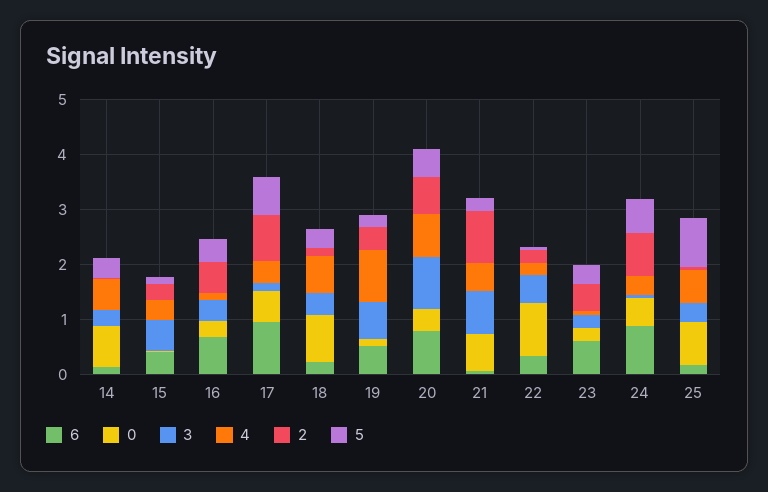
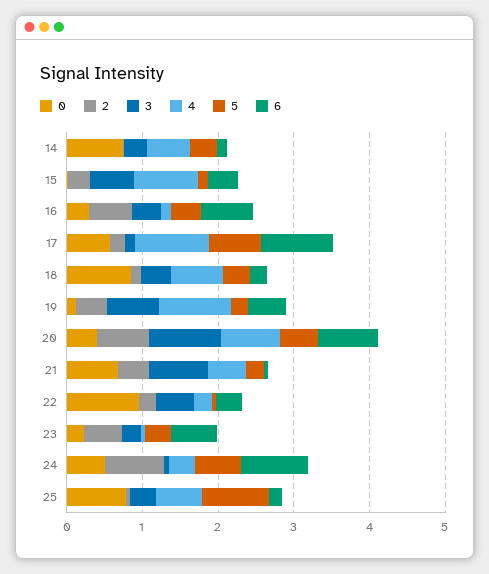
4, 15: 0.4 -> 0.8
4, 17: 0.4 -> 1
2, 17: 0.8 -> 0.2
2, 21: 1 -> 0.4

